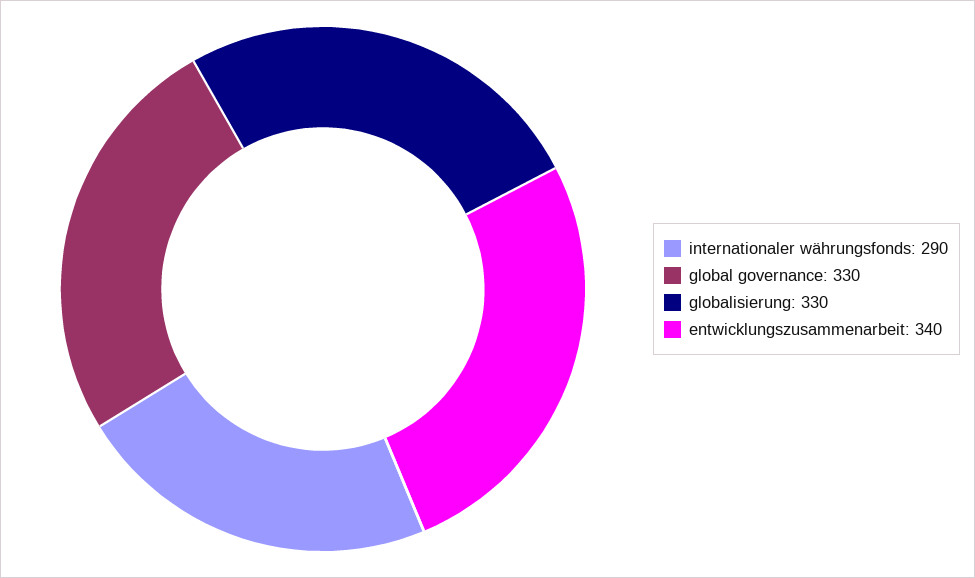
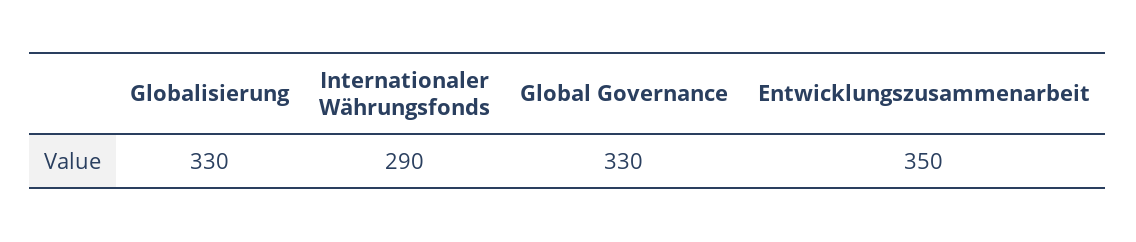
entwicklungszusammenarbeit: 340 -> 350

